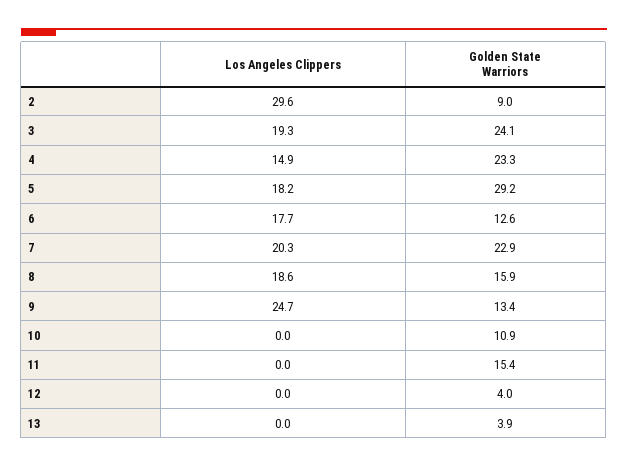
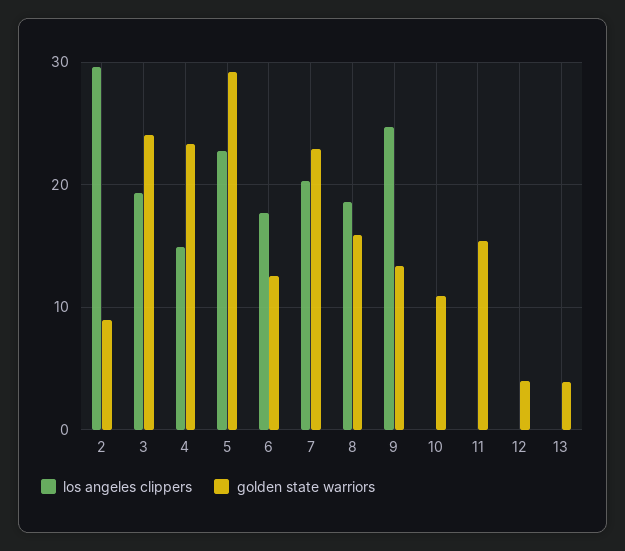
Los Angeles Clippers, 5: 18.2 -> 23

